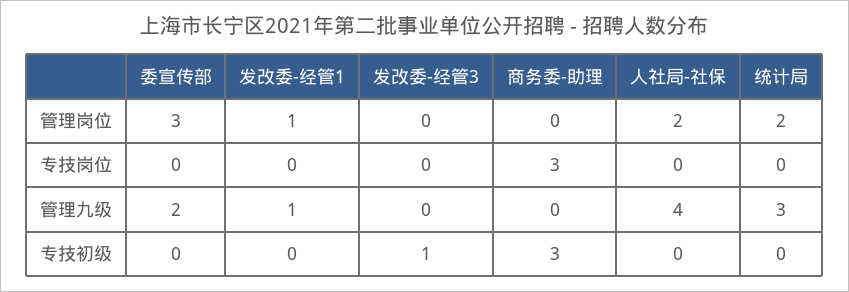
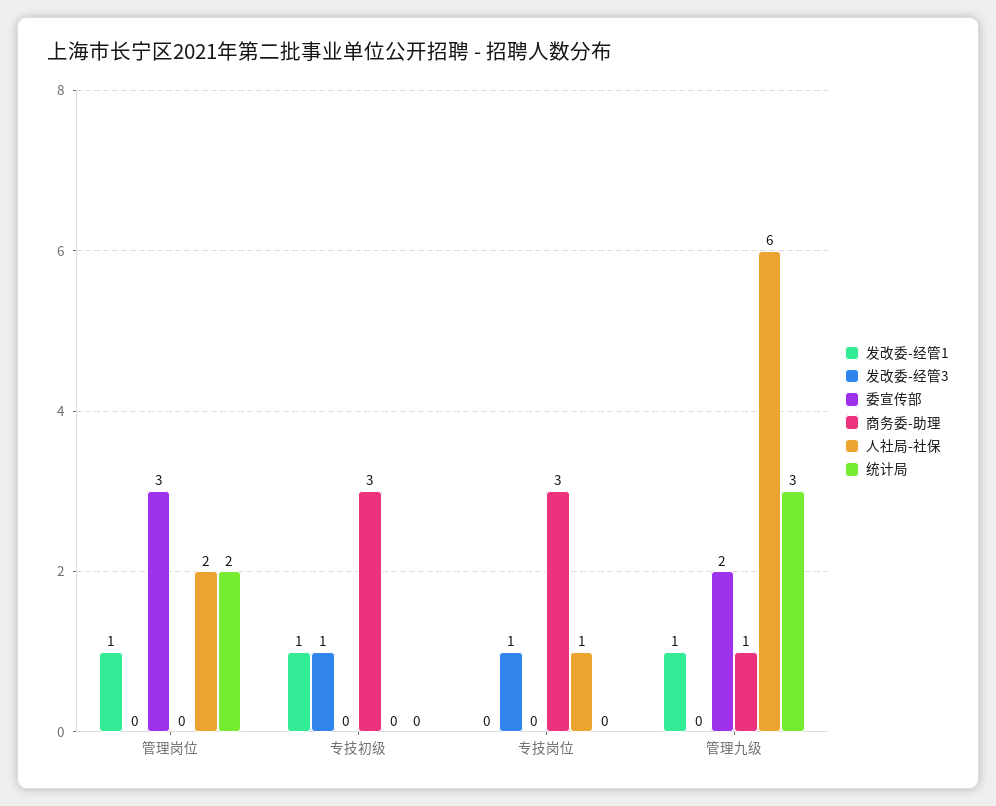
发改委-经管3, 专技岗位: 0 -> 1
人社局-社保, 专技岗位: 0 -> 1
商务委-助理, 管理九级: 0 -> 1
人社局-社保, 管理九级: 4 -> 6
发改委-经管1, 专技初级: 0 -> 1

